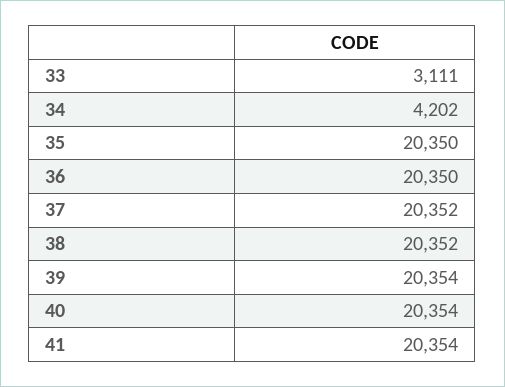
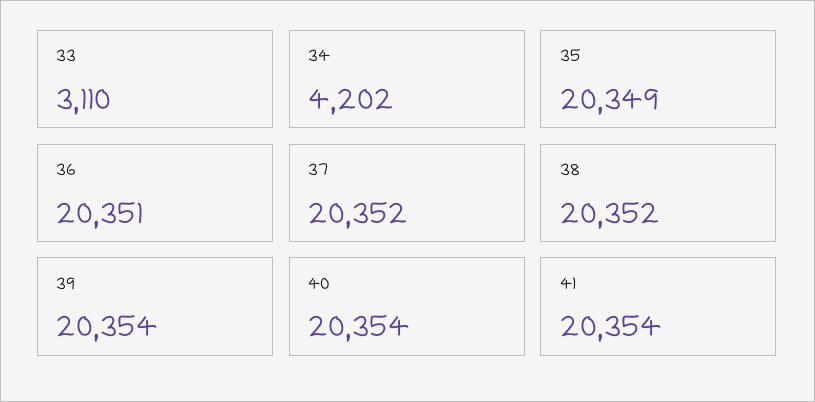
33: 3111 -> 3110
35: 20350 -> 20349
36: 20350 -> 20351

